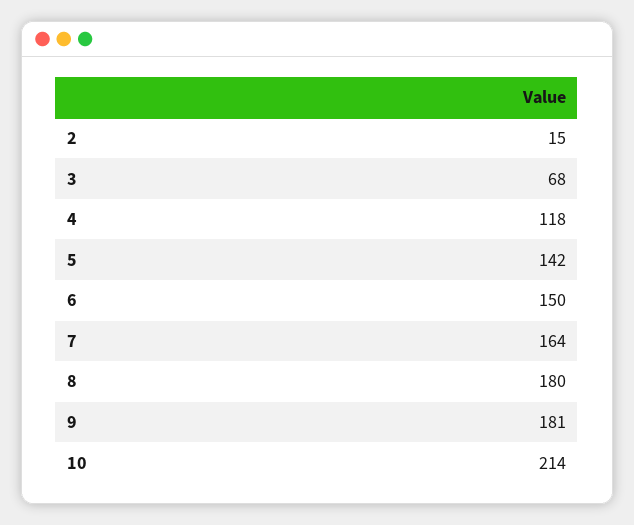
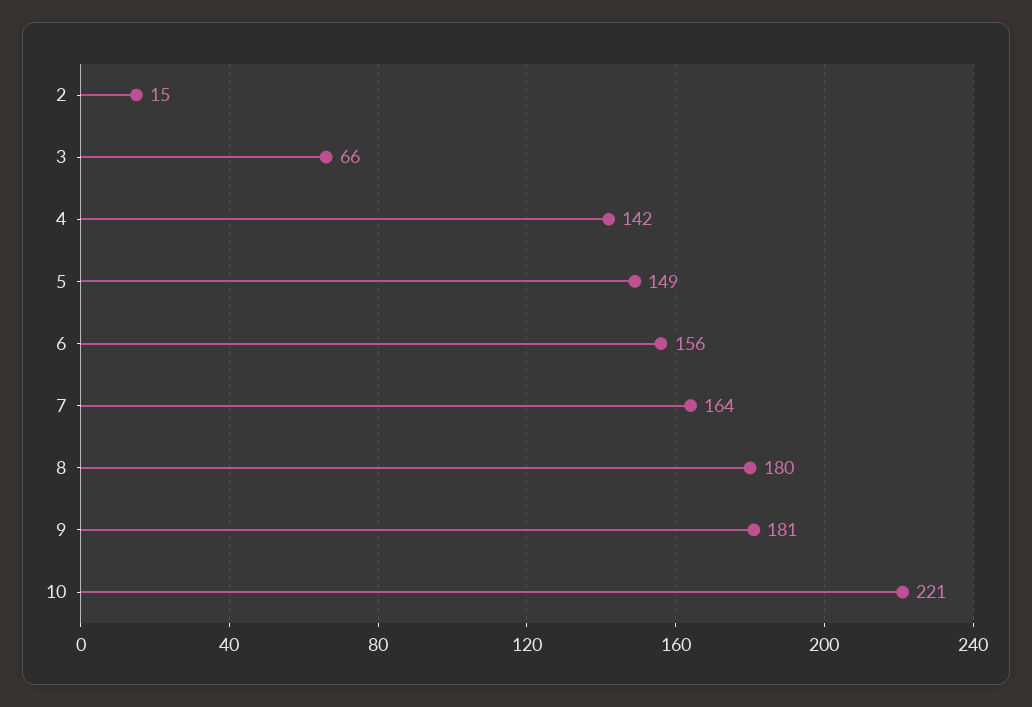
3: 68 -> 66
4: 118 -> 142
5: 142 -> 149
6: 150 -> 156
10: 214 -> 221

